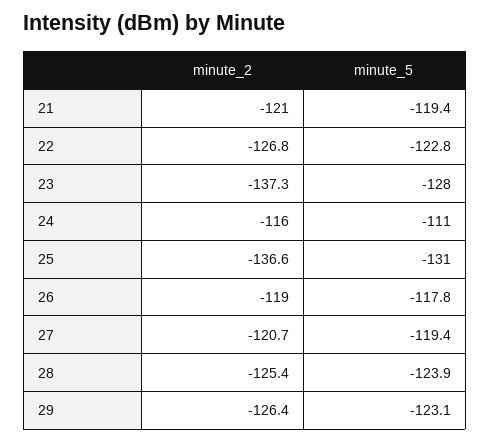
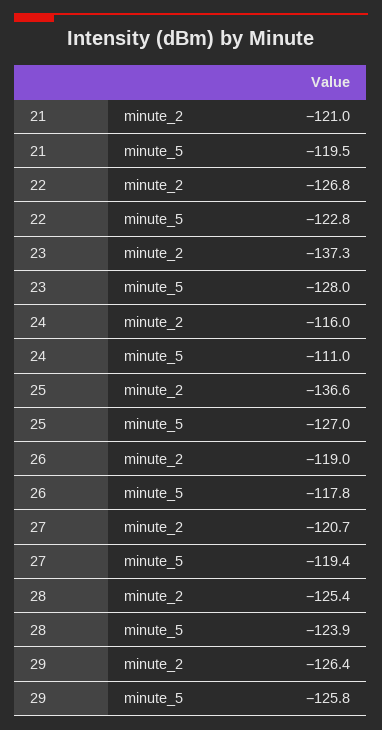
minute_5, 21: -119.4 -> -119.5
minute_5, 25: -131 -> -127
minute_5, 29: -123.1 -> -125.8

